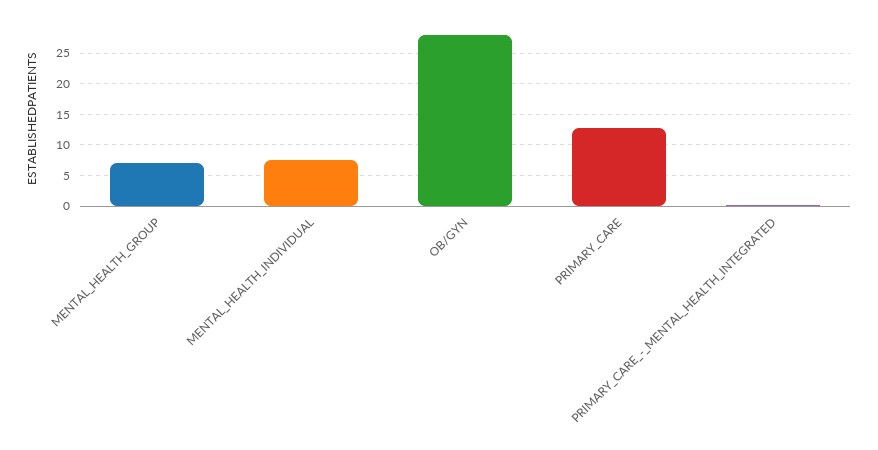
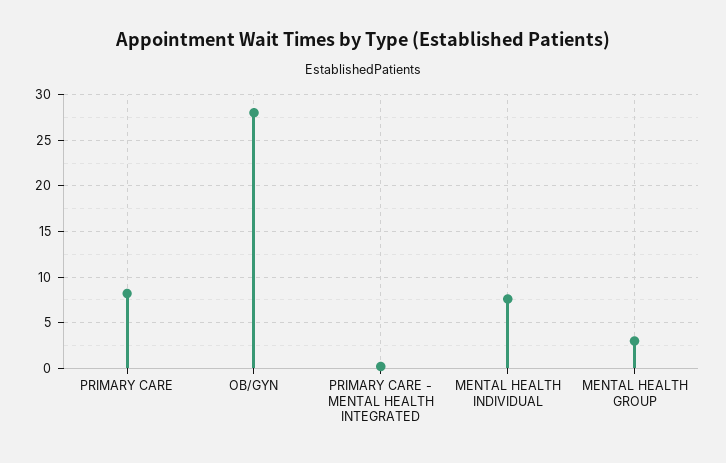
MENTAL_HEALTH_GROUP: 7 -> 3
PRIMARY_CARE: 13 -> 8

